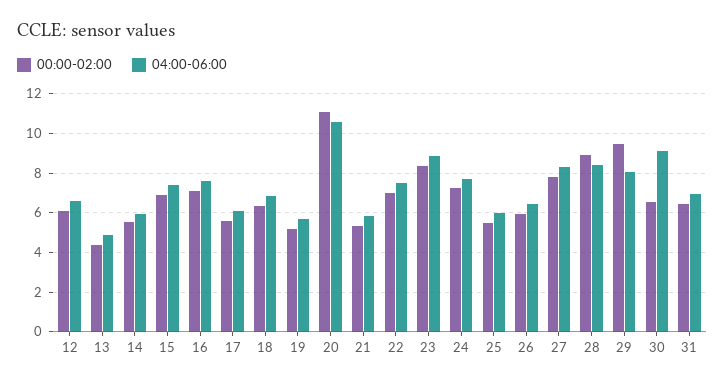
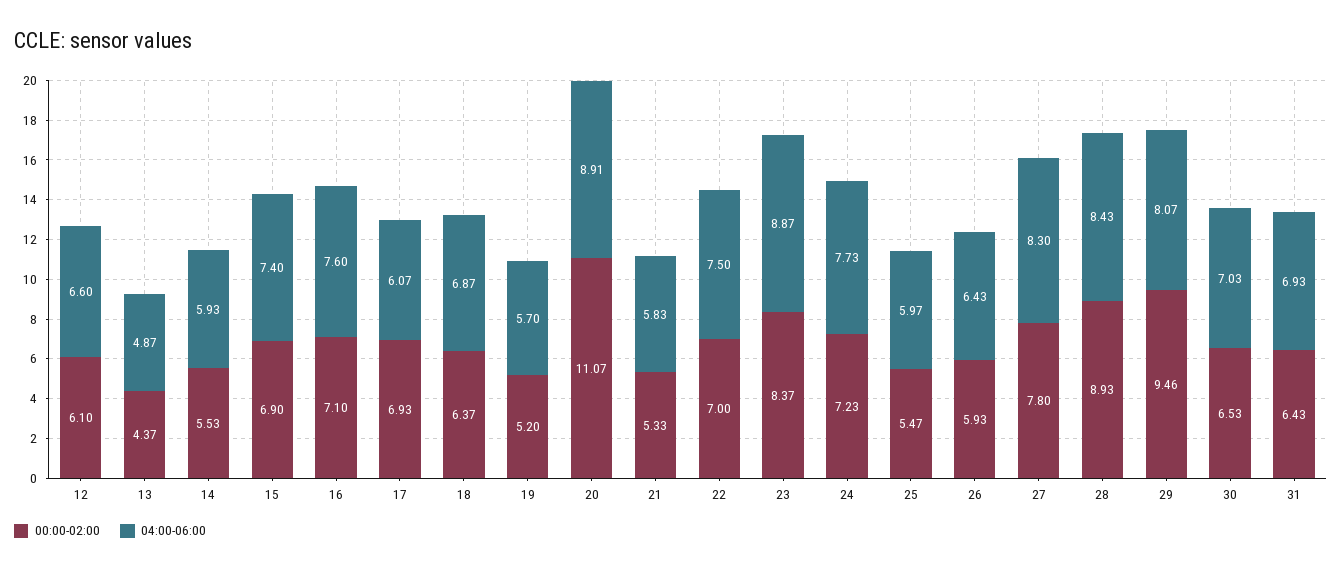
00:00-02:00, 17: 5.5 -> 6.93
04:00-06:00, 20: 10.5 -> 8.91
04:00-06:00, 30: 9 -> 7.03

